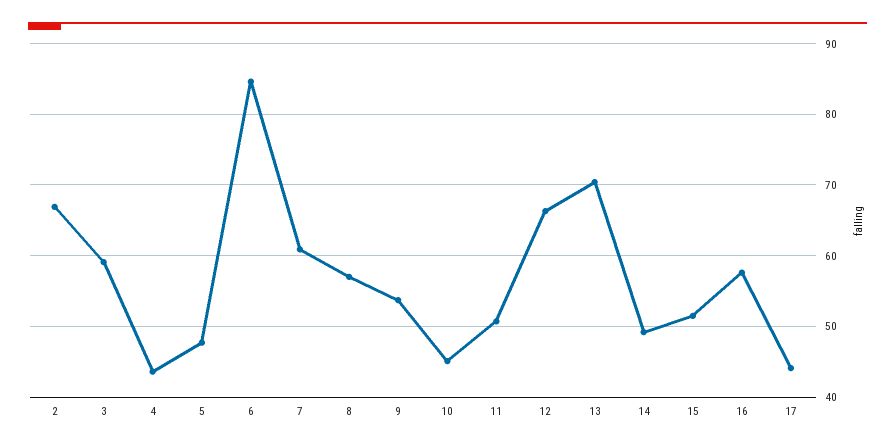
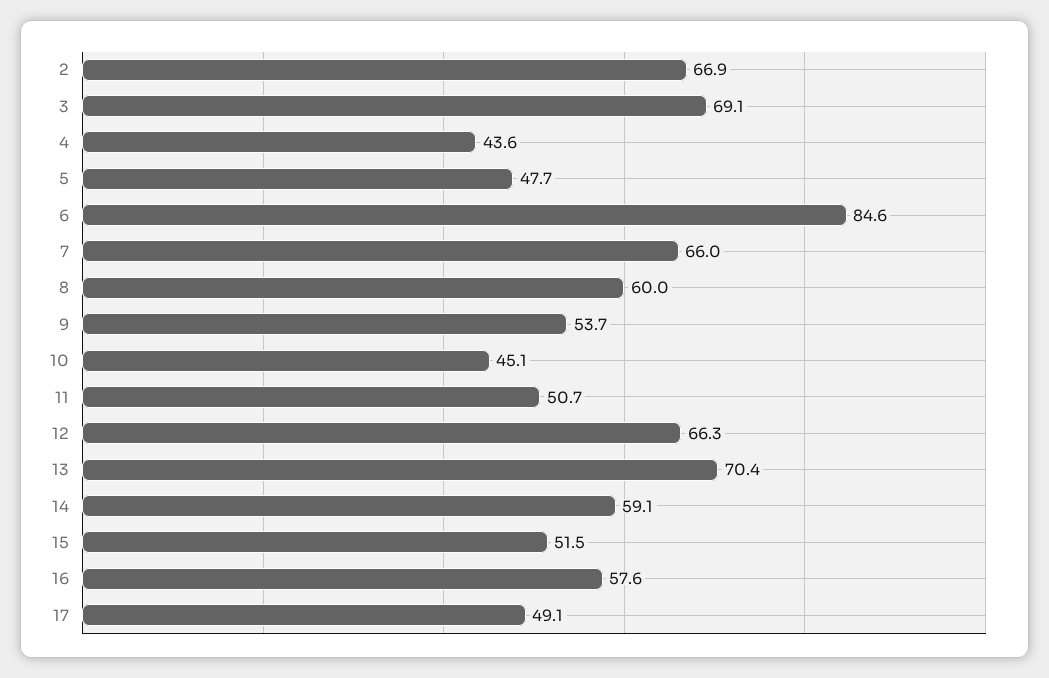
3: 59 -> 69.1
7: 61 -> 66
8: 57 -> 60
14: 49 -> 59.1
17: 44 -> 49.1

